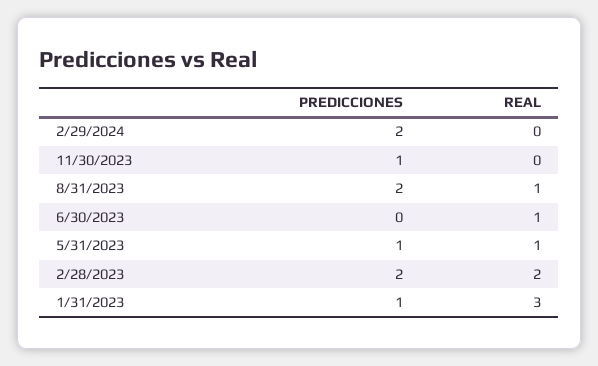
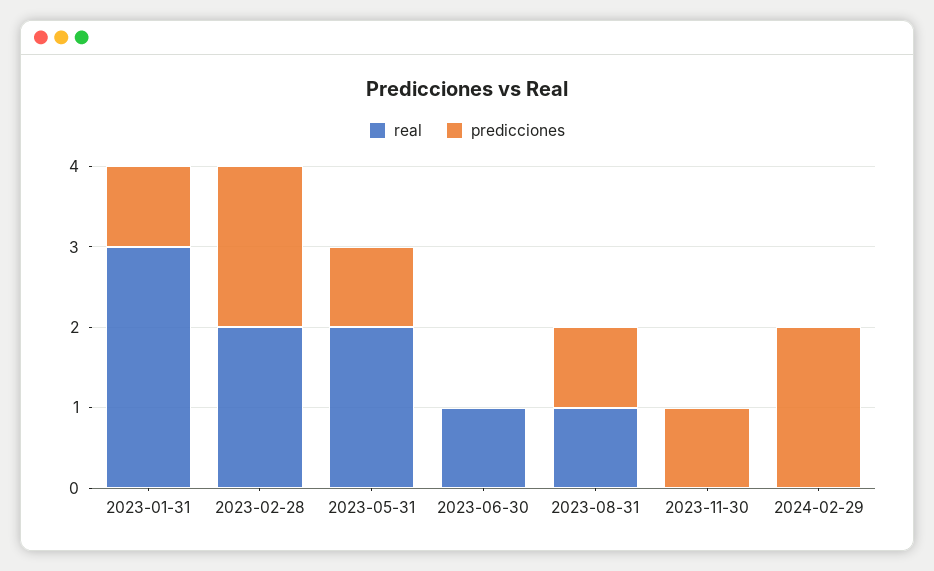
PREDICCIONES, 8/31/2023: 2 -> 1
REAL, 5/31/2023: 1 -> 2

